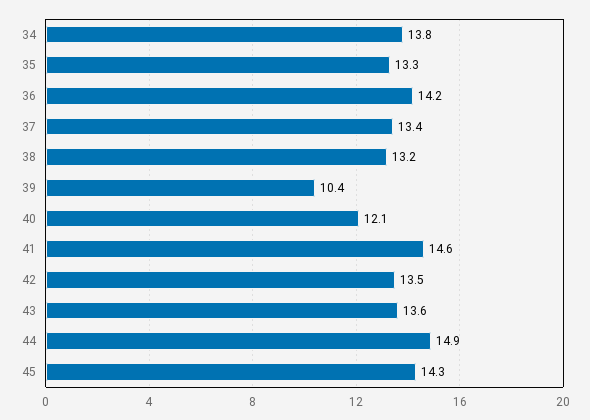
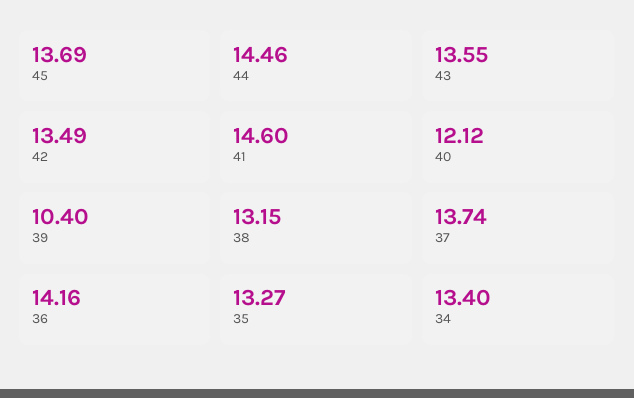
34: 13.8 -> 13.4
37: 13.4 -> 13.74
44: 14.9 -> 14.46
45: 14.3 -> 13.69

